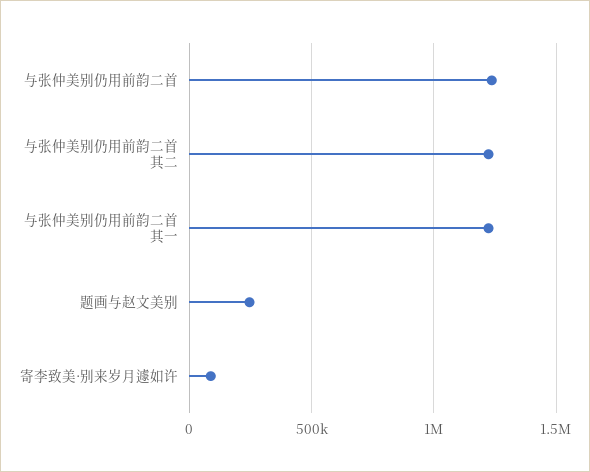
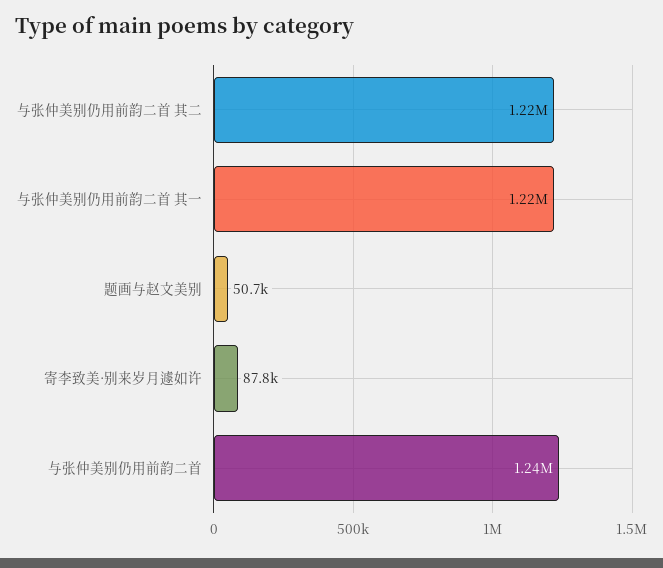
题画与赵文美别: 250000 -> 50700

